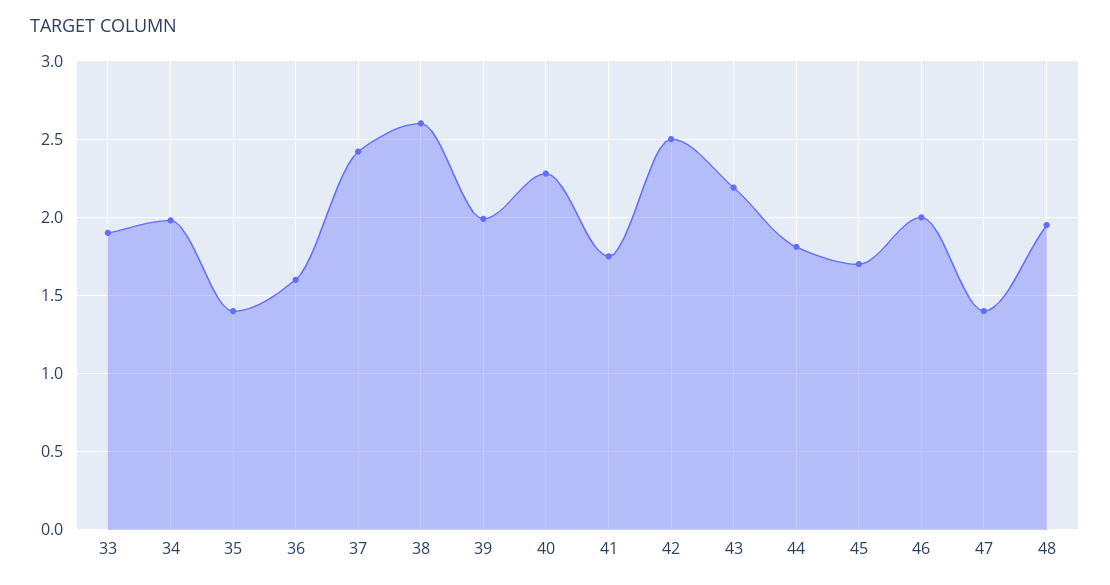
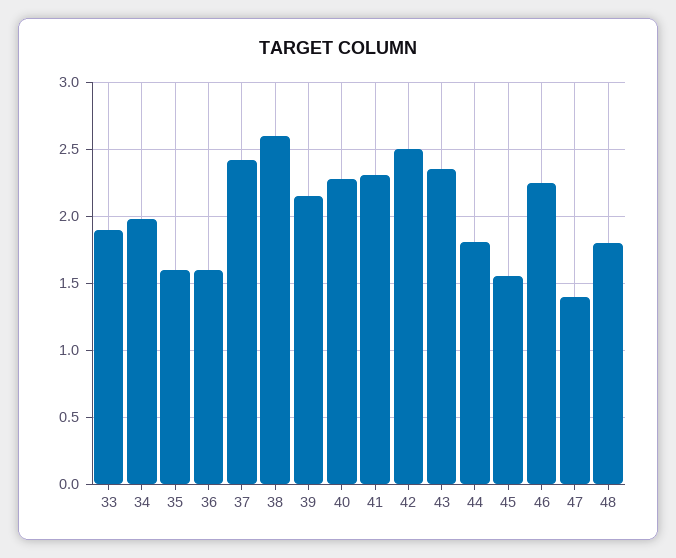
35: 1.4 -> 1.6
39: 2 -> 2.15
41: 1.75 -> 2.3
43: 2.2 -> 2.35
45: 1.7 -> 1.55
46: 2 -> 2.25
48: 1.95 -> 1.8

